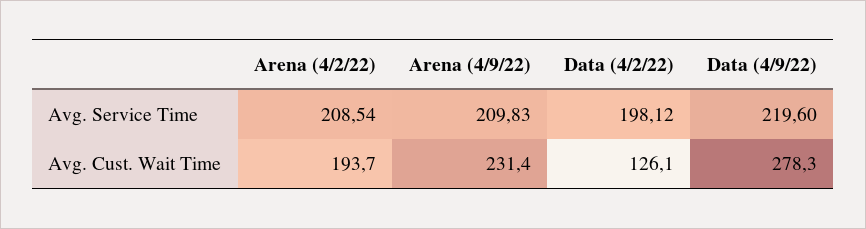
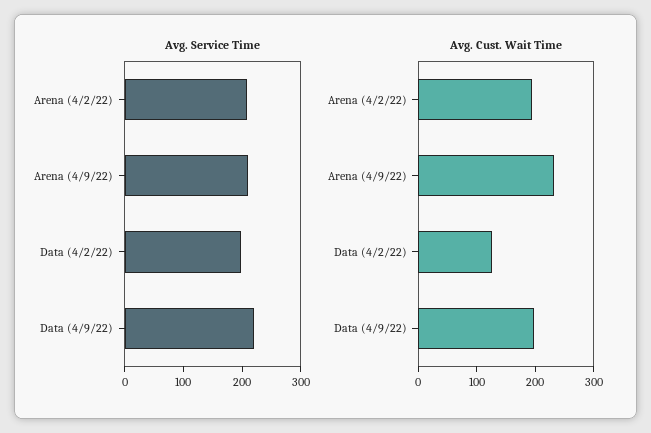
Avg. Cust. Wait Time, Data (4/9/22): 278.3 -> 200

